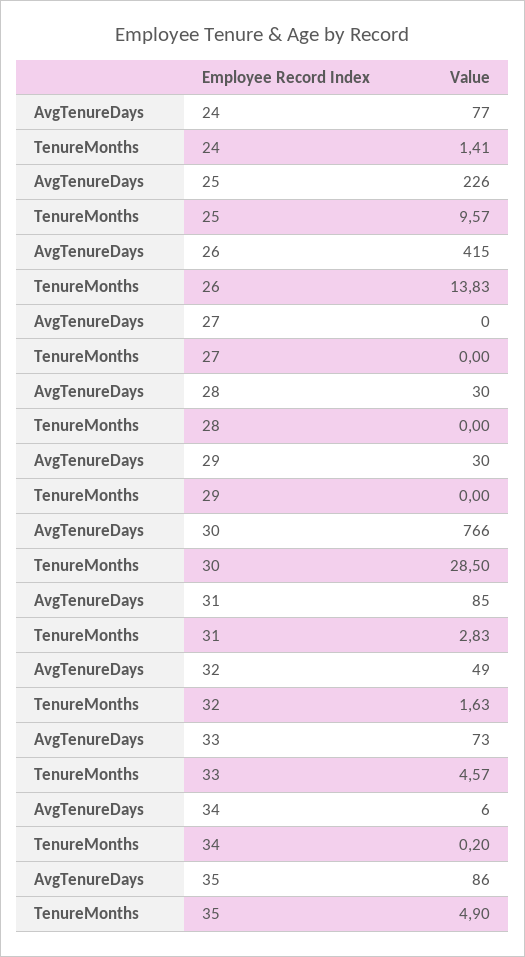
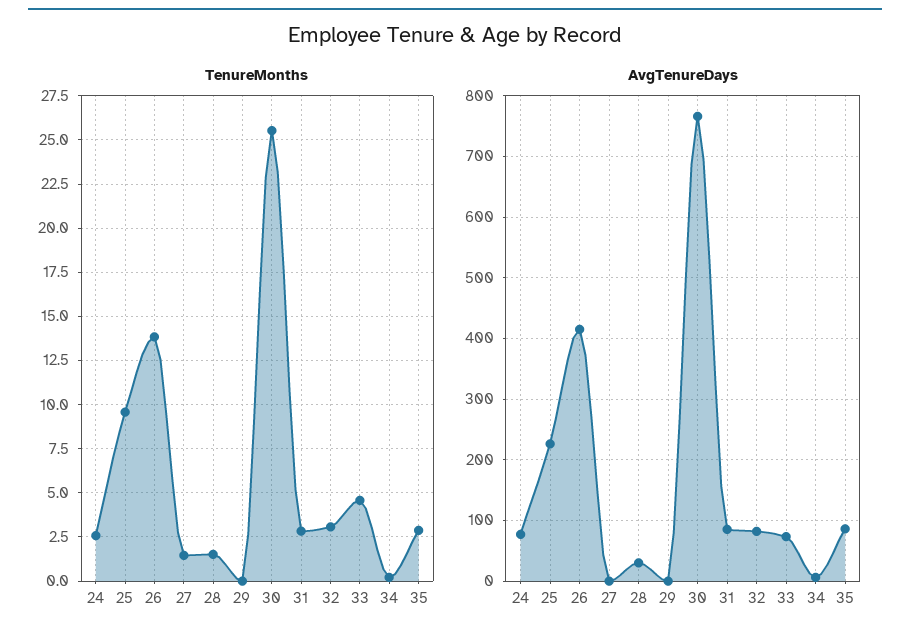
TenureMonths, 24: 1.41 -> 2.5
TenureMonths, 27: 0 -> 1.5
TenureMonths, 28: 0 -> 1.5
AvgTenureDays, 29: 30 -> 0
TenureMonths, 30: 28.5 -> 25.5
AvgTenureDays, 32: 49 -> 80
TenureMonths, 32: 1.63 -> 3
TenureMonths, 35: 4.9 -> 3

